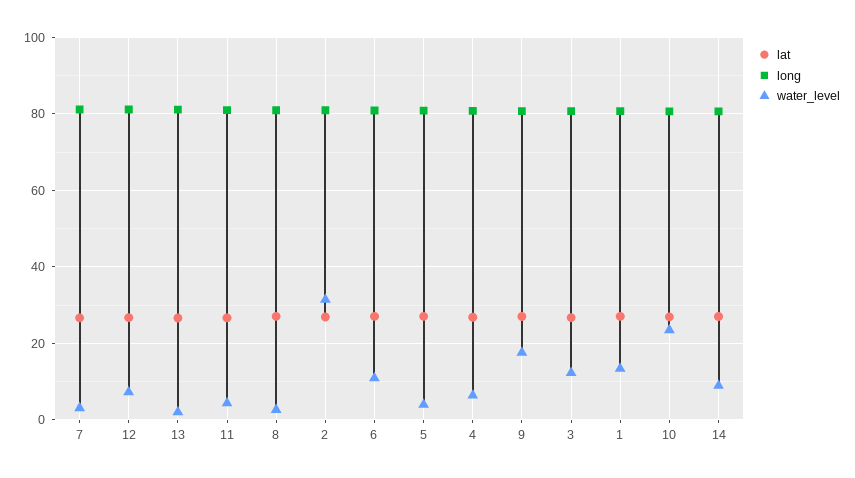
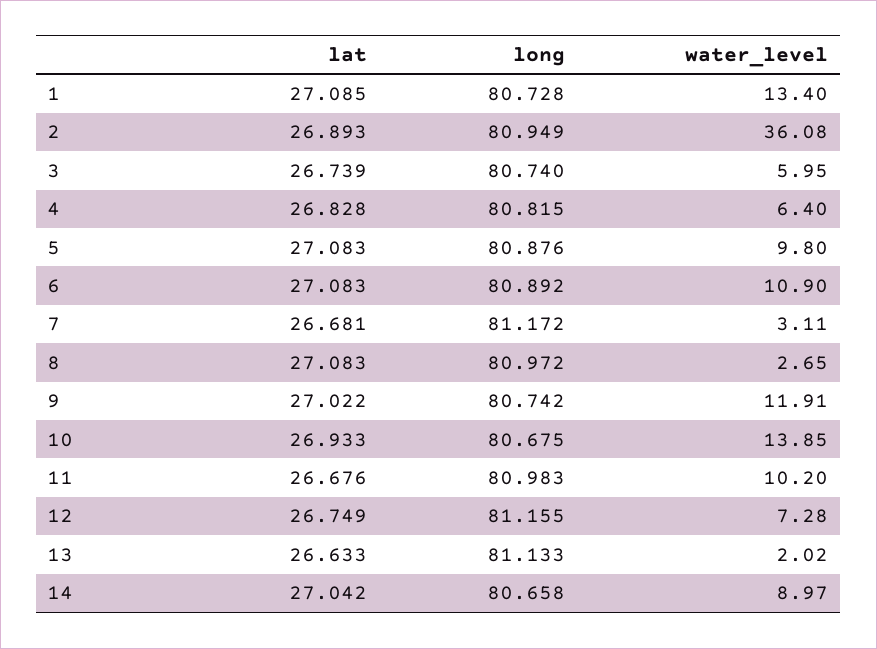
water_level, 11: 4 -> 10.2
water_level, 2: 32 -> 36.08
water_level, 5: 4 -> 9.8
water_level, 9: 18 -> 11.91
water_level, 3: 12 -> 5.95
water_level, 10: 24 -> 13.85

